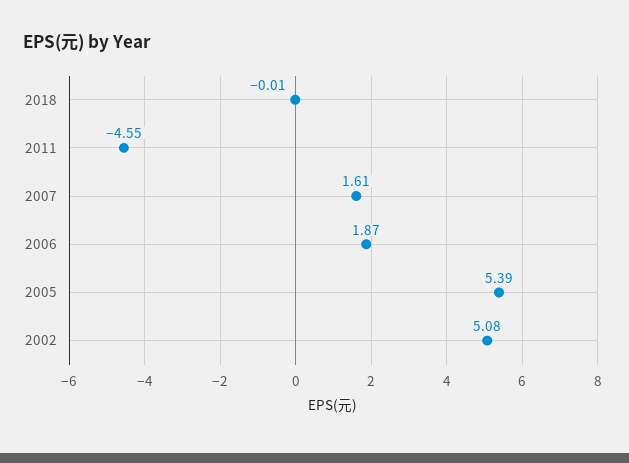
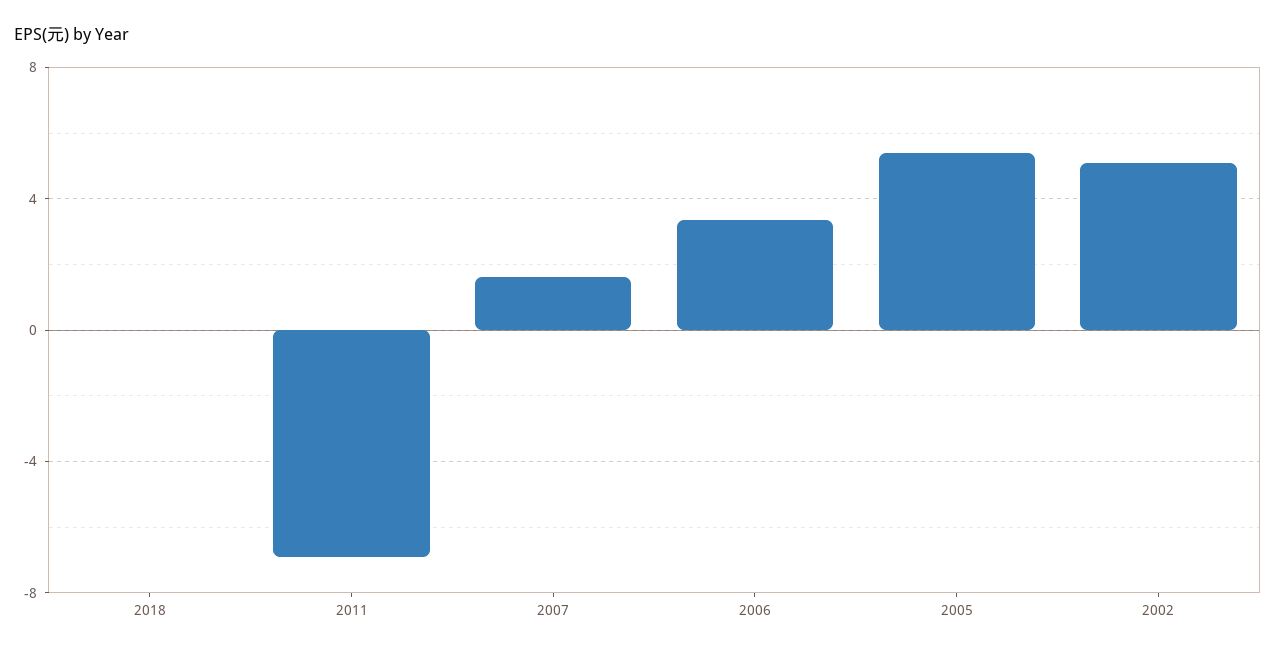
2011: -4.55 -> -7
2006: 1.87 -> 3.5

